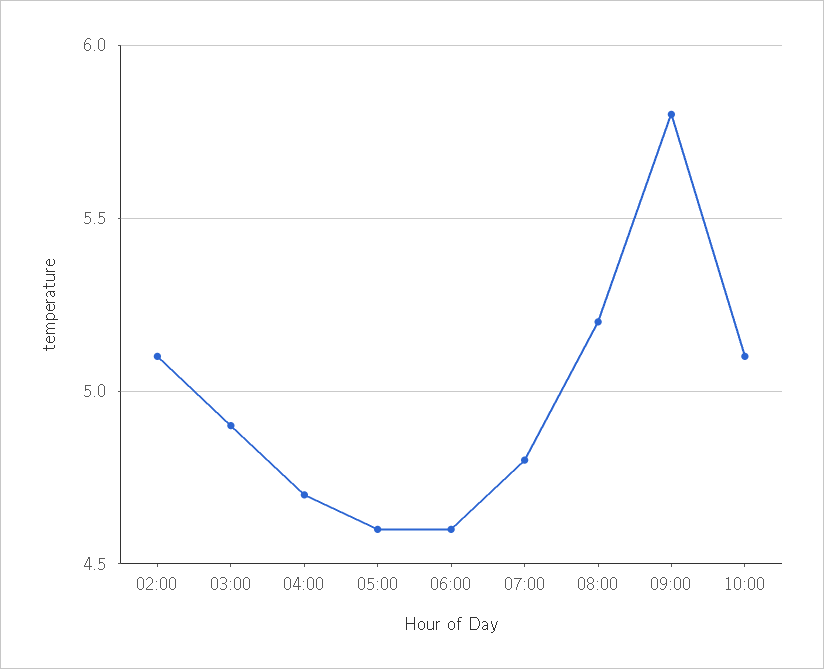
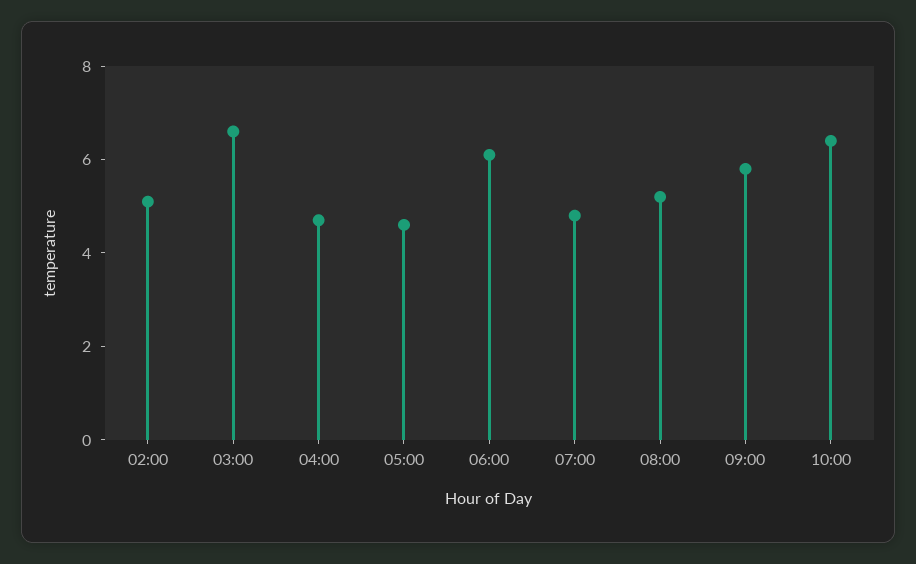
03:00: 4.9 -> 6.5
06:00: 4.6 -> 6
10:00: 5.1 -> 6.5

